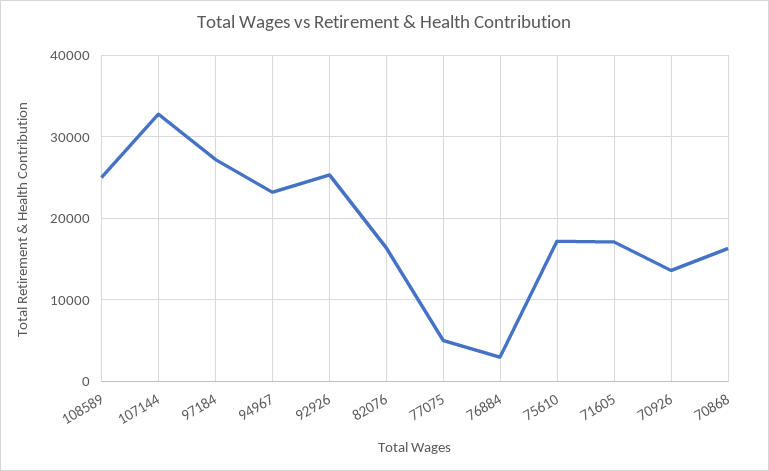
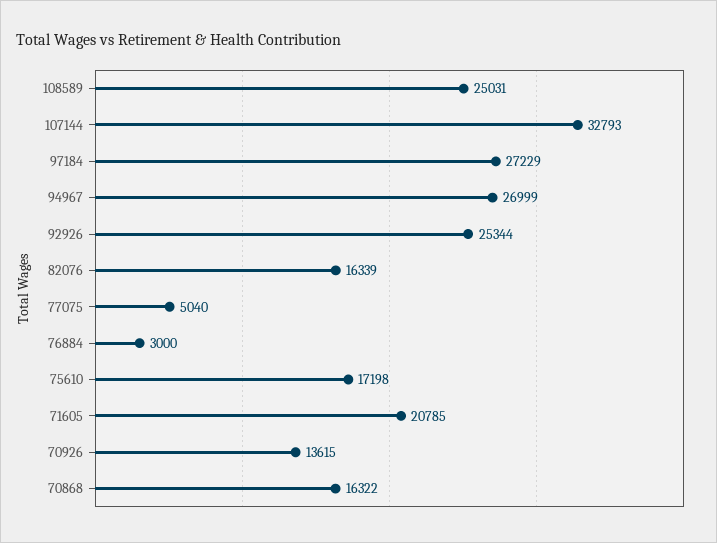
94967: 23000 -> 26999
71605: 17000 -> 20785

